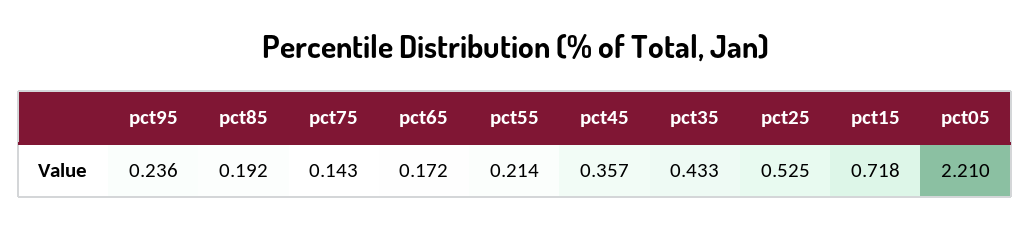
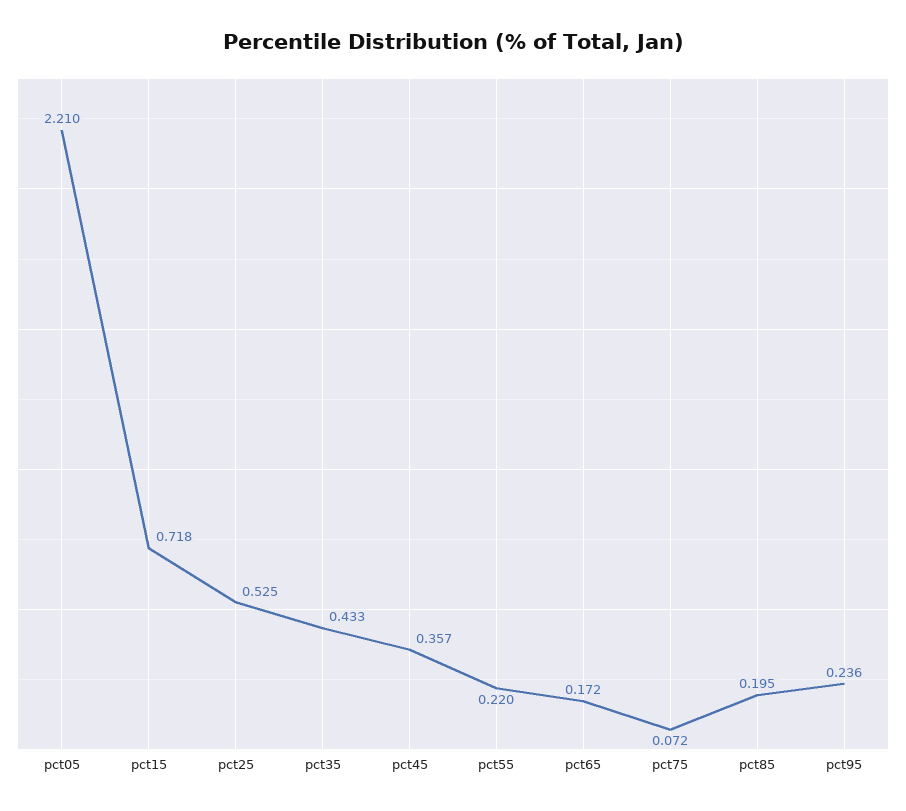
pct85: 0.192 -> 0.195
pct75: 0.143 -> 0.072
pct55: 0.214 -> 0.22

